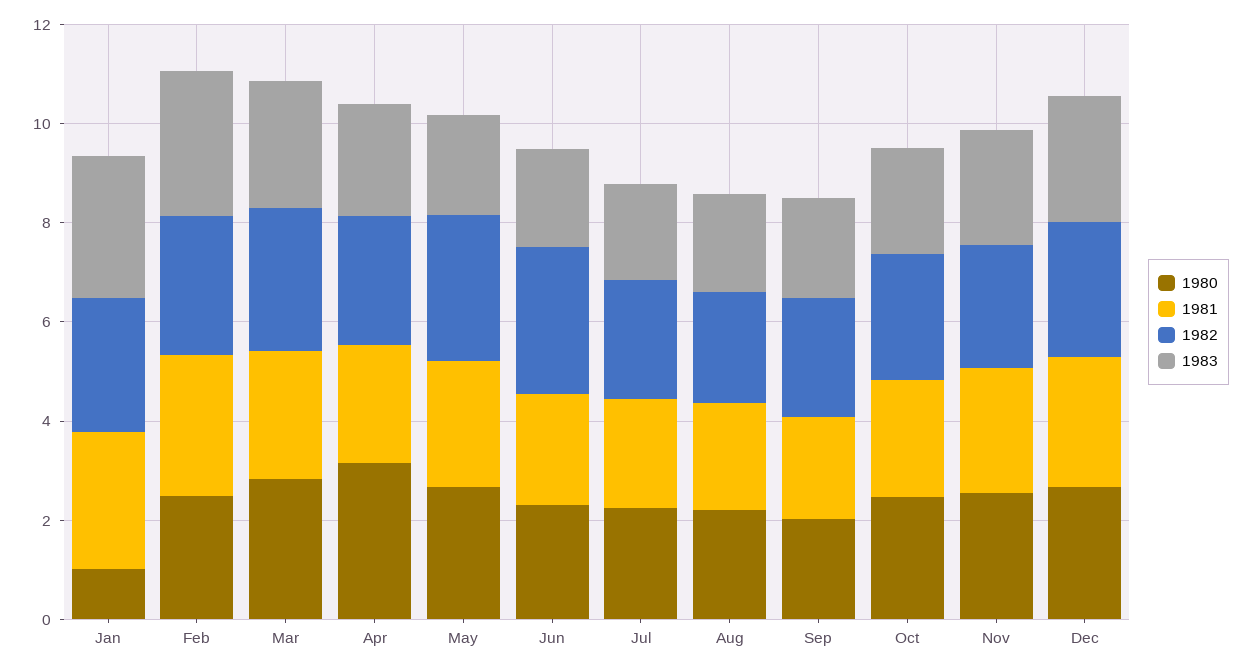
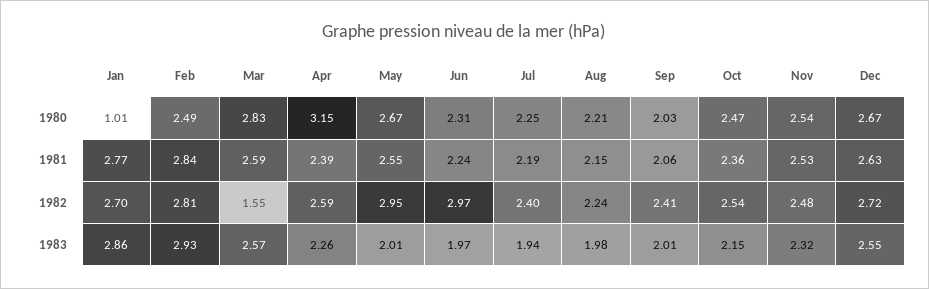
1982, Mar: 3 -> 1.55

